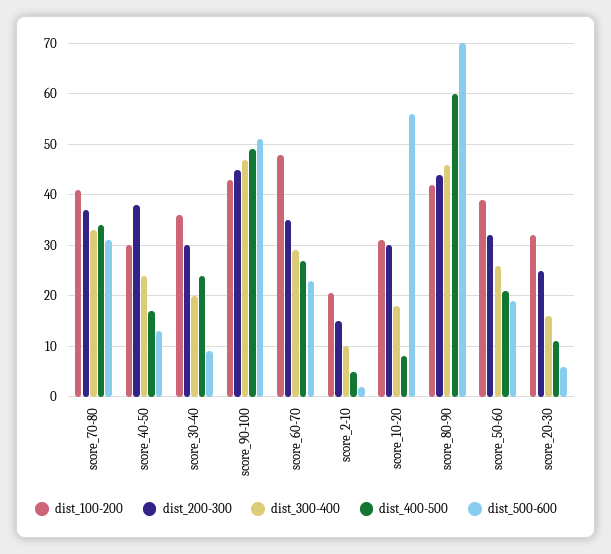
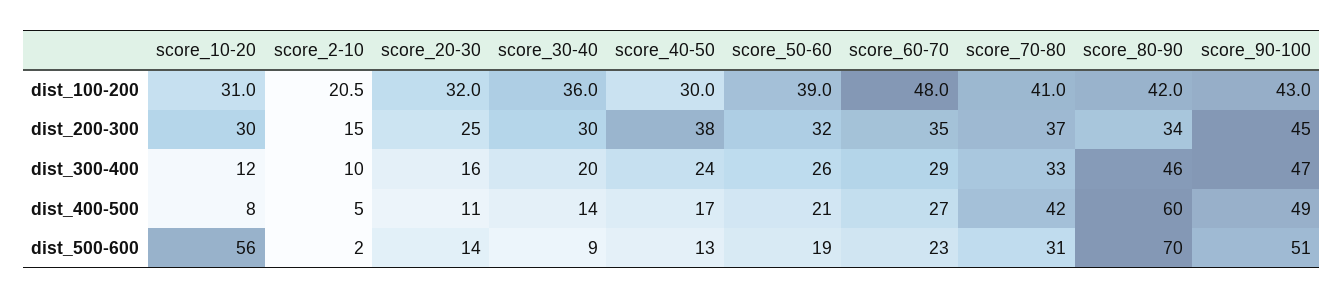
dist_400-500, score_70-80: 34 -> 42
dist_400-500, score_30-40: 24 -> 14
dist_300-400, score_10-20: 18 -> 12
dist_200-300, score_80-90: 44 -> 34
dist_500-600, score_20-30: 6 -> 14

